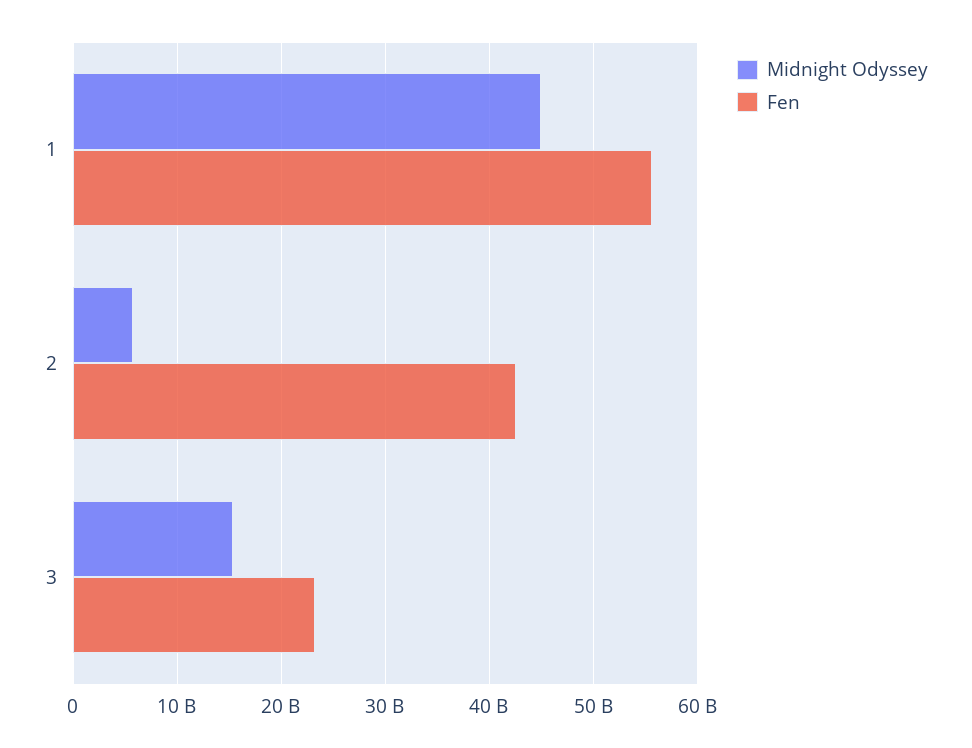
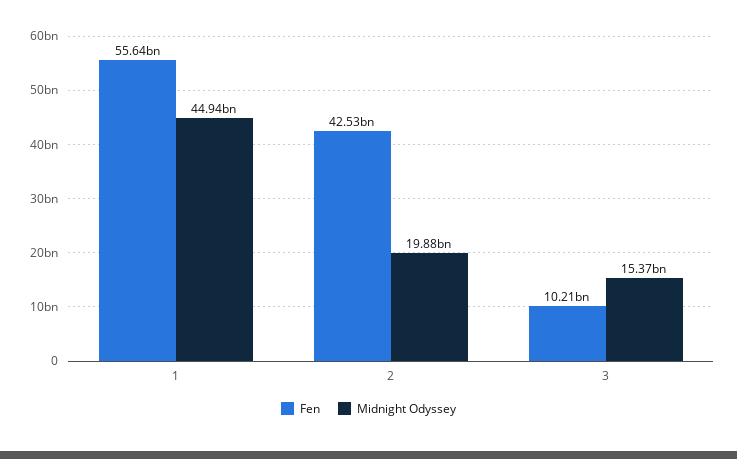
Midnight Odyssey, 2: 6000000000 -> 19880000000
Fen, 3: 23000000000 -> 10210000000

